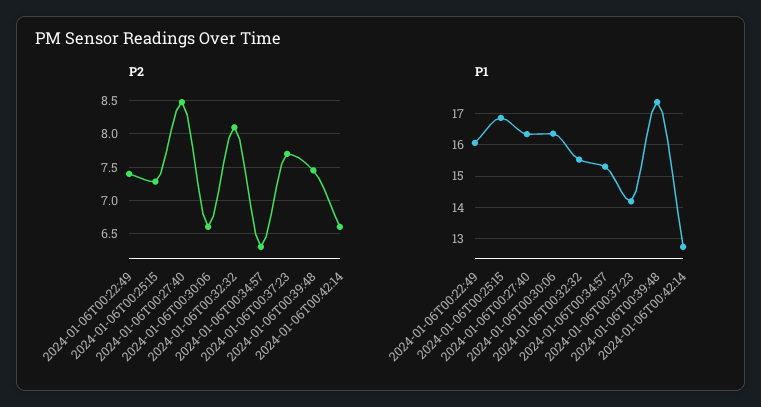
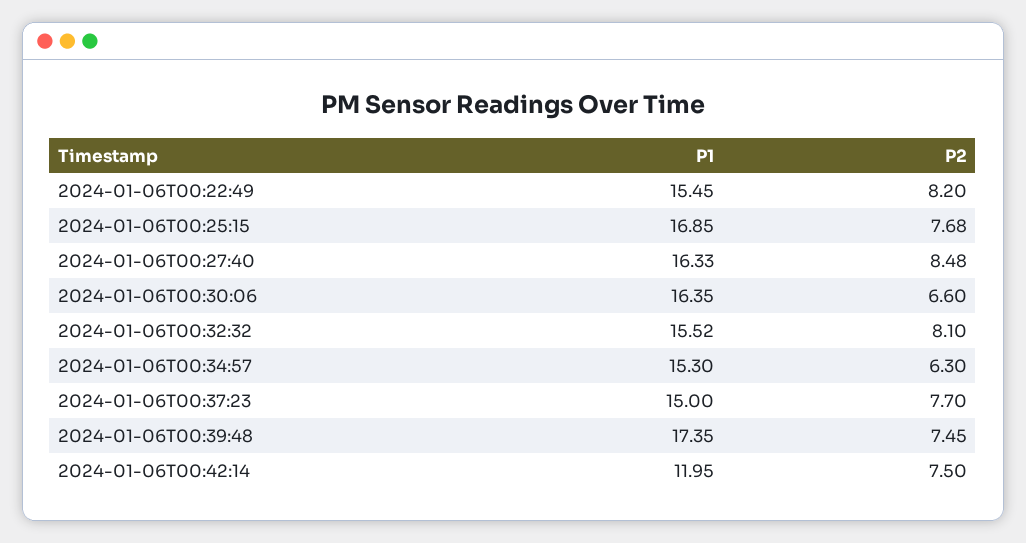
P2, 2024-01-06T00:22:49: 7.4 -> 8.2
P2, 2024-01-06T00:25:15: 7.3 -> 7.68
P2, 2024-01-06T00:42:14: 6.6 -> 7.5
P1, 2024-01-06T00:22:49: 16 -> 15.45
P1, 2024-01-06T00:37:23: 14.2 -> 15
P1, 2024-01-06T00:42:14: 12.8 -> 11.95

